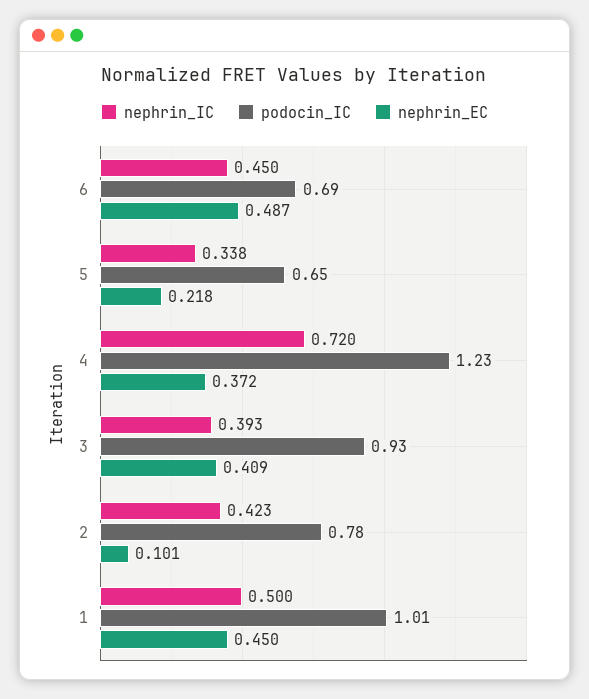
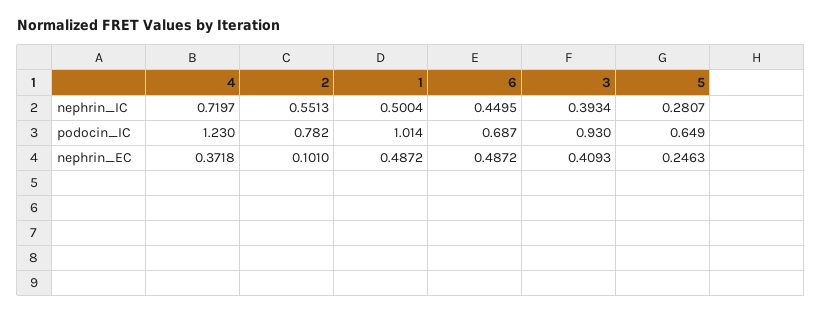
nephrin_IC, 5: 0.338 -> 0.2807
nephrin_EC, 5: 0.218 -> 0.2463
nephrin_IC, 2: 0.423 -> 0.5513
nephrin_EC, 1: 0.45 -> 0.4872

